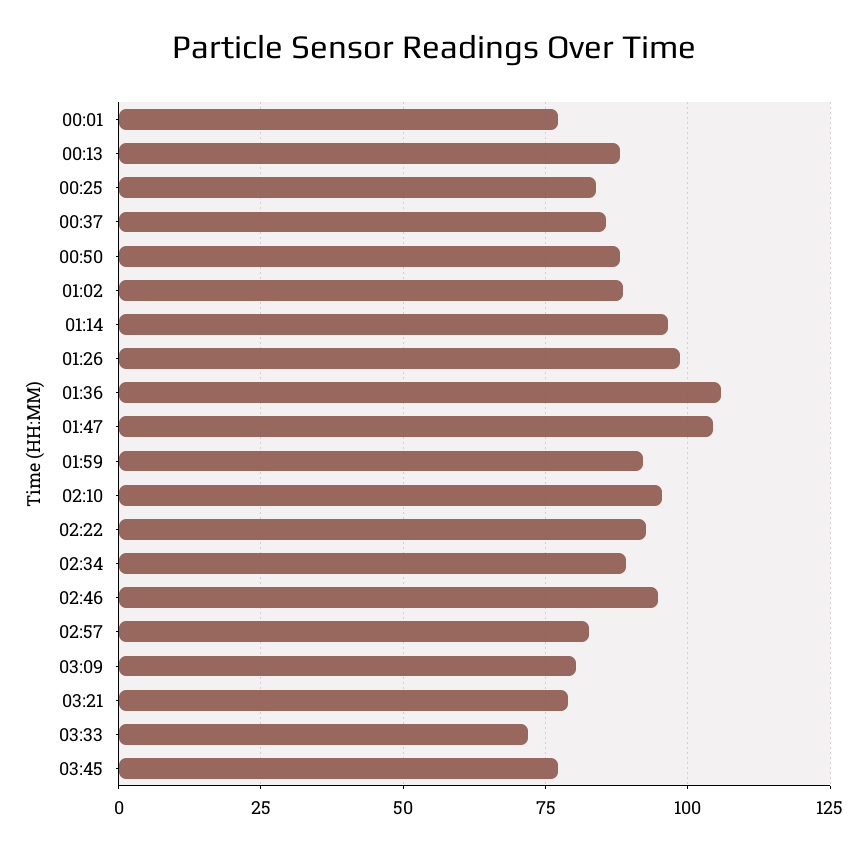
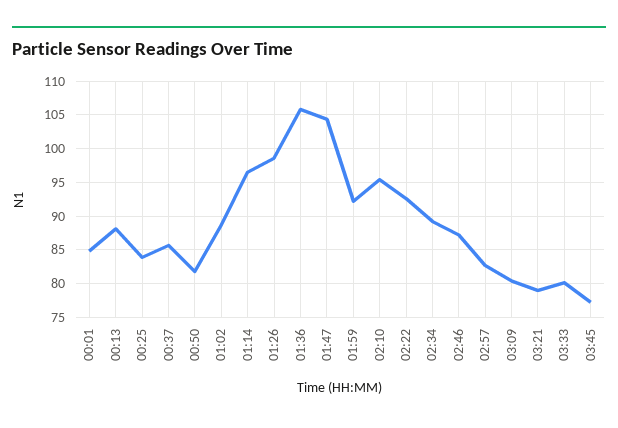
00:01: 77.5 -> 85
00:50: 87.5 -> 82
02:46: 95 -> 87
03:33: 72.5 -> 80

